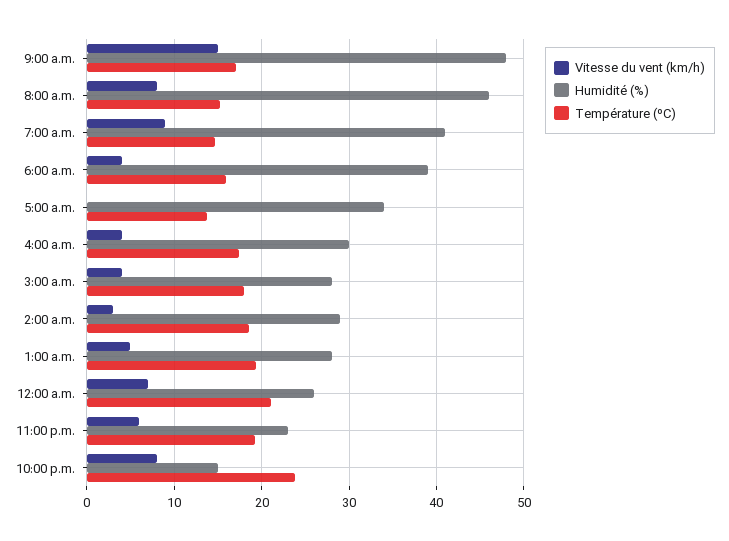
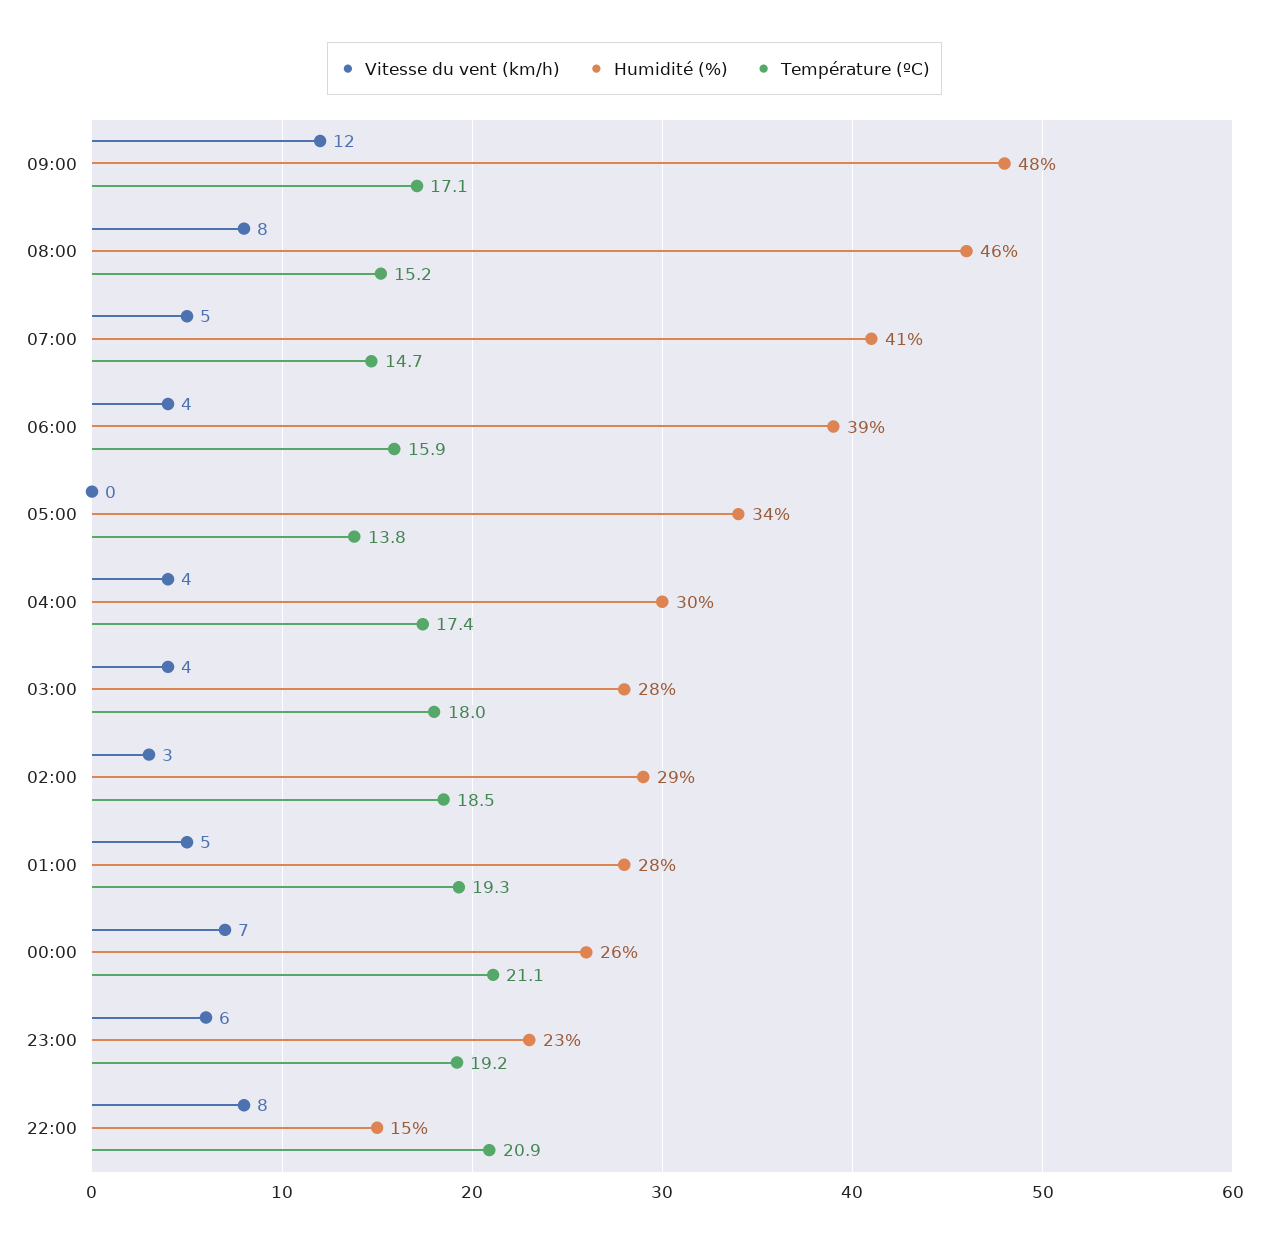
Vitesse du vent (km/h), 9:00 a.m.: 15 -> 12
Vitesse du vent (km/h), 7:00 a.m.: 9 -> 5
Température (ºC), 10:00 p.m.: 24 -> 20.9

